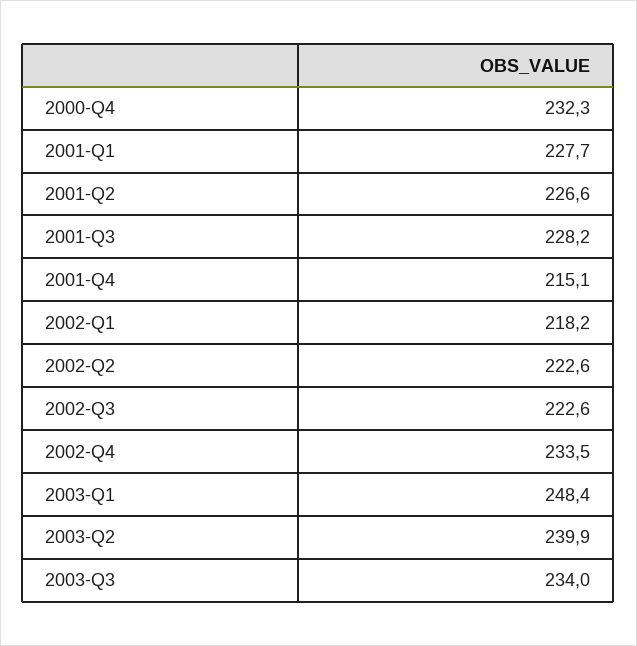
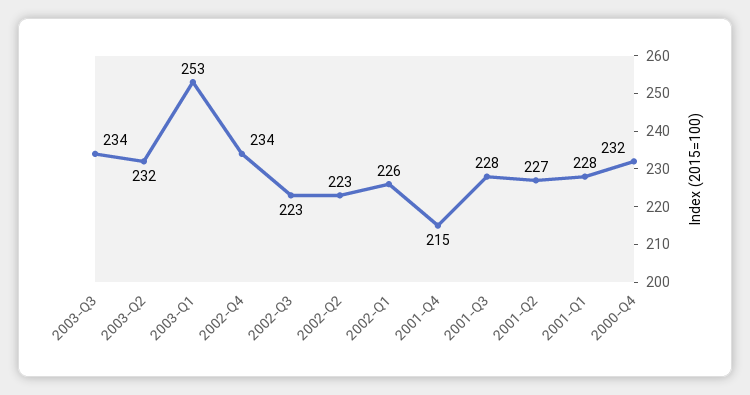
2002-Q1: 218.2 -> 226
2003-Q1: 248.4 -> 253
2003-Q2: 239.9 -> 232

